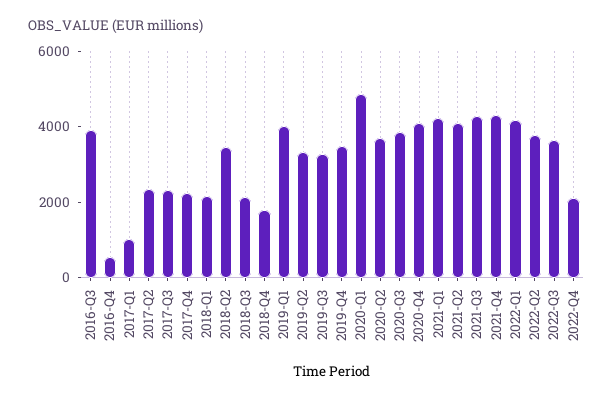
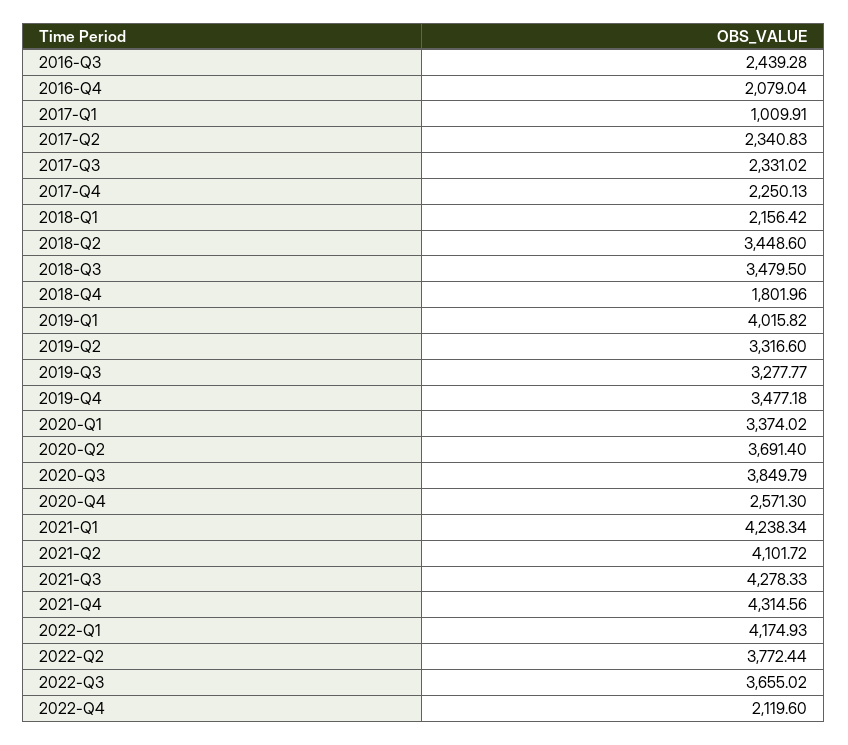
2016-Q3: 4000 -> 2439.28
2016-Q4: 500 -> 2079.04
2018-Q3: 2000 -> 3479.5
2020-Q1: 5000 -> 3374.02
2020-Q4: 4000 -> 2571.3

